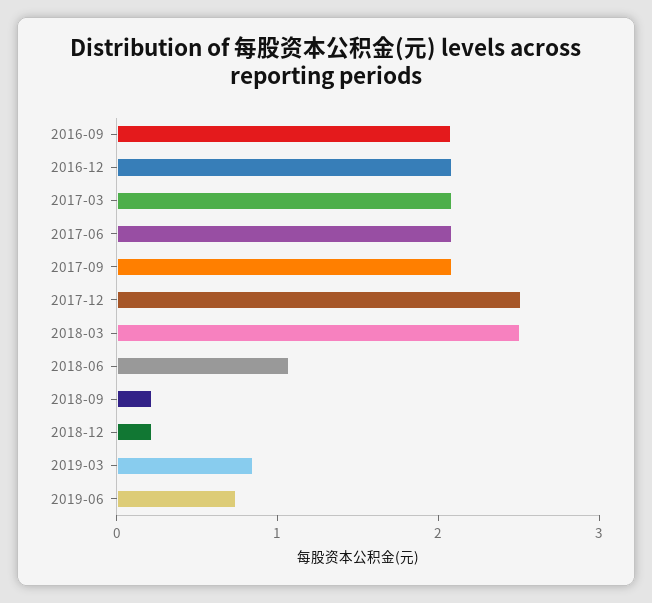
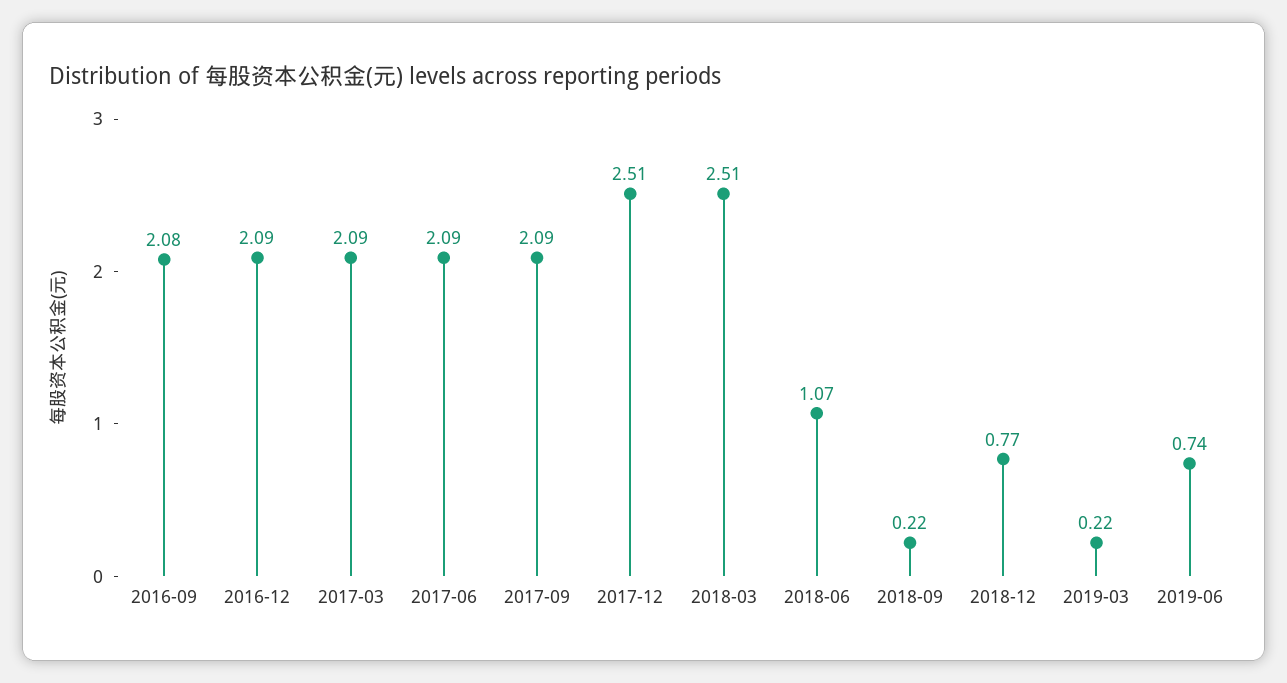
2018-12: 0.2 -> 0.77
2019-03: 0.8 -> 0.22

